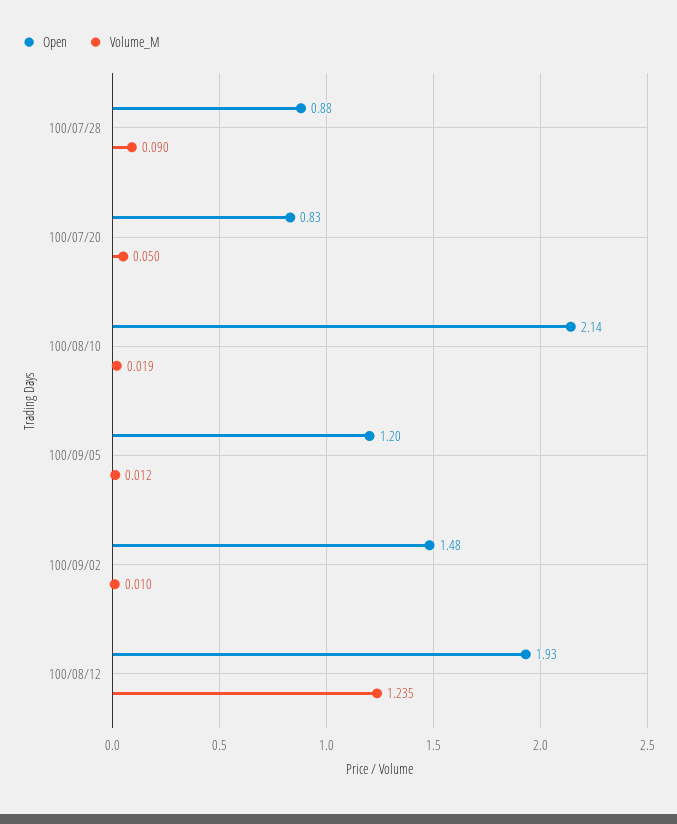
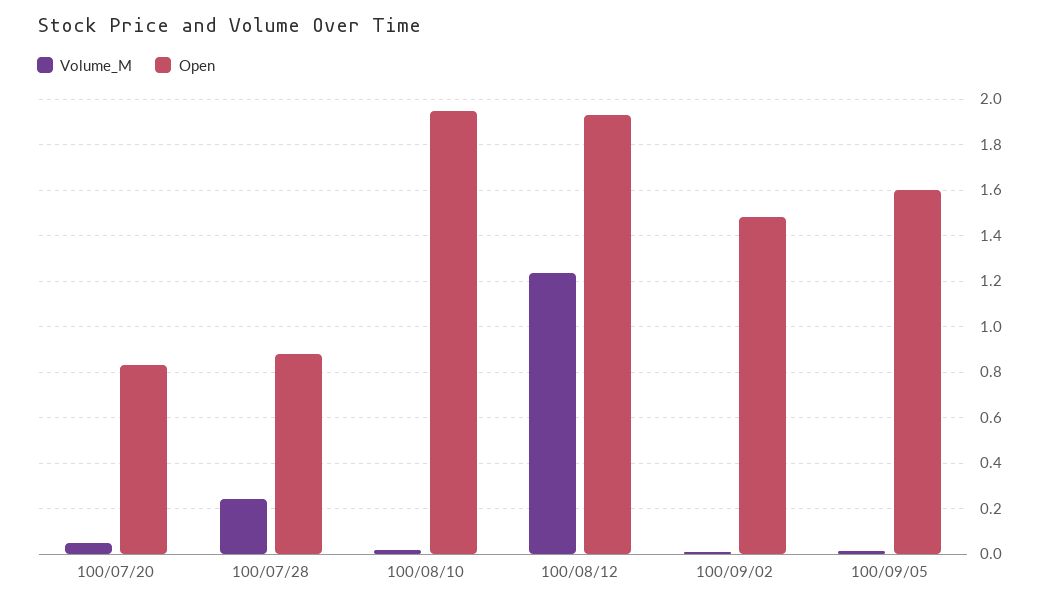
Volume_M, 100/07/28: 0.09 -> 0.25
Open, 100/08/10: 2.14 -> 1.95
Open, 100/09/05: 1.2 -> 1.6

